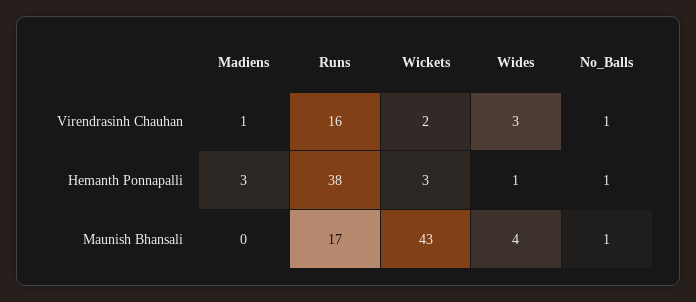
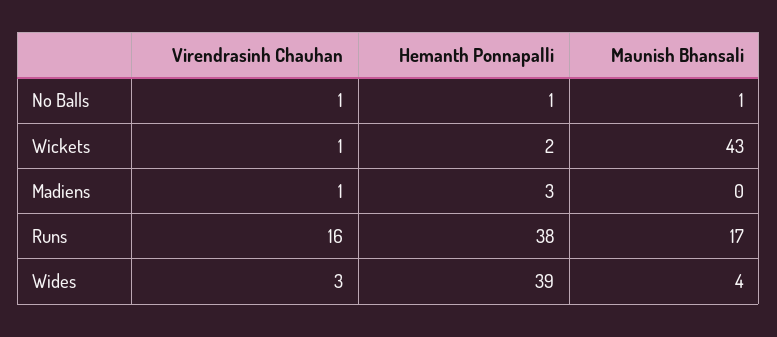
Wickets, Virendrasinh Chauhan: 2 -> 1
Wickets, Hemanth Ponnapalli: 3 -> 2
Wides, Hemanth Ponnapalli: 1 -> 39

